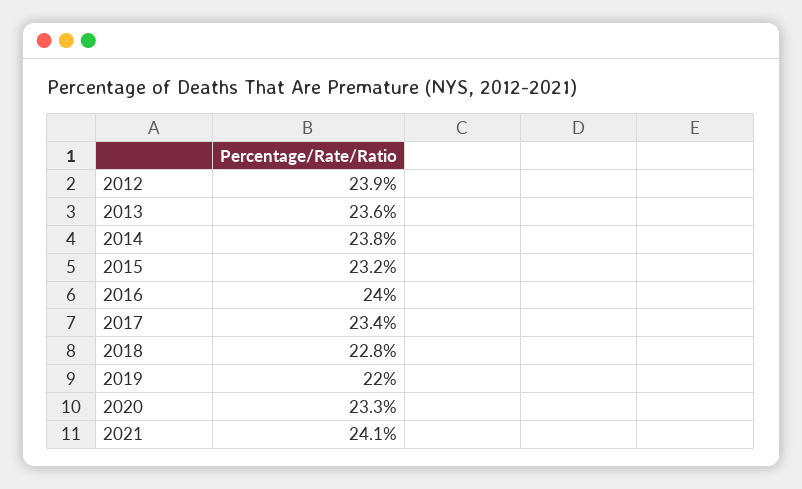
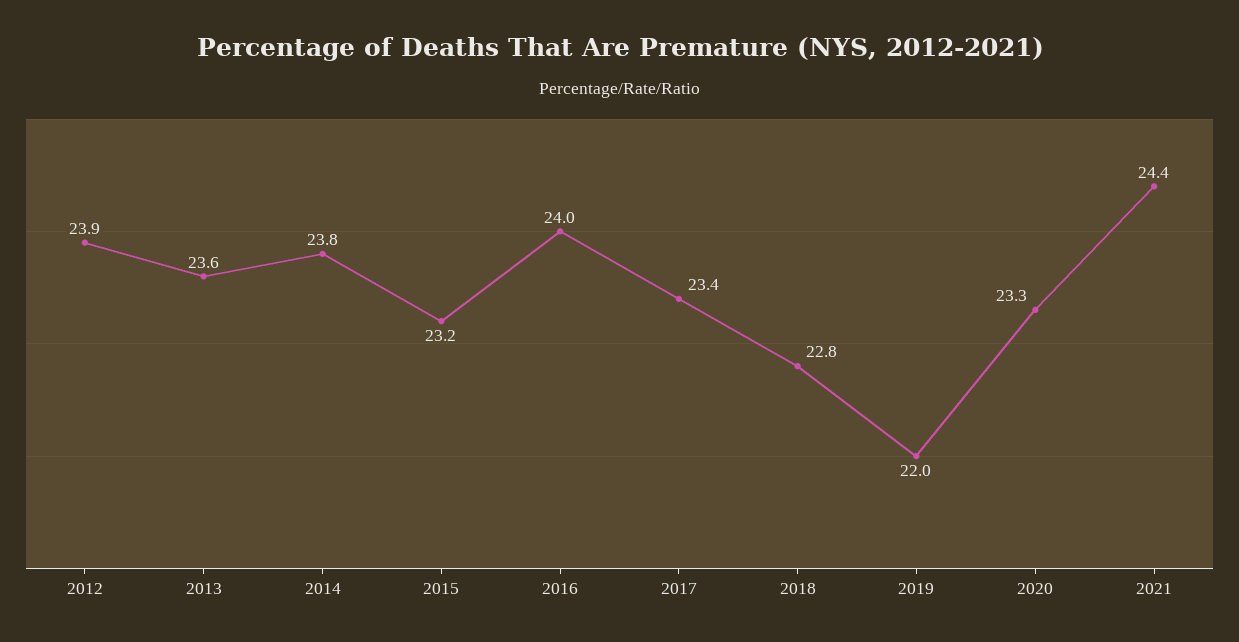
2021: 24.1 -> 24.4

